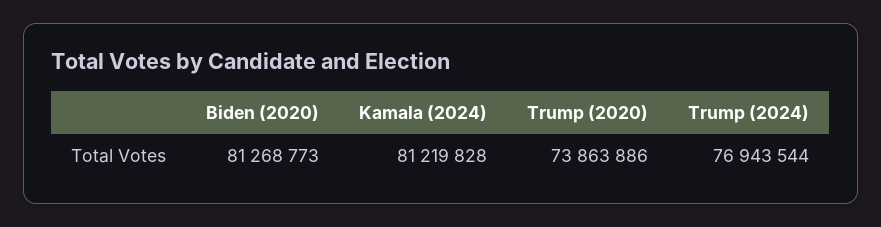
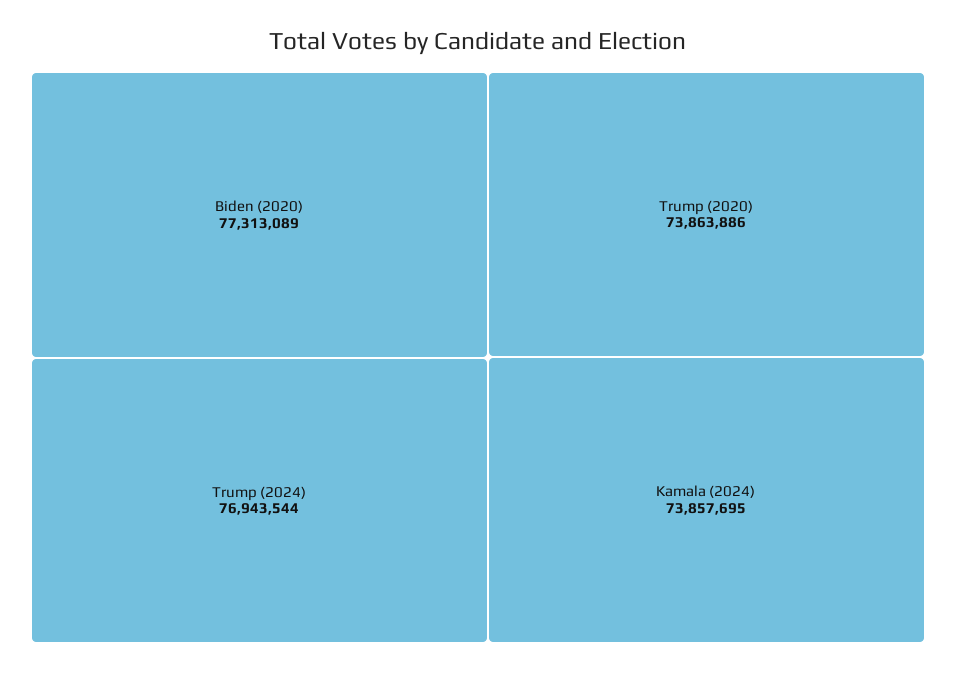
Biden (2020): 81268773 -> 77313089
Kamala (2024): 81219828 -> 73857695

